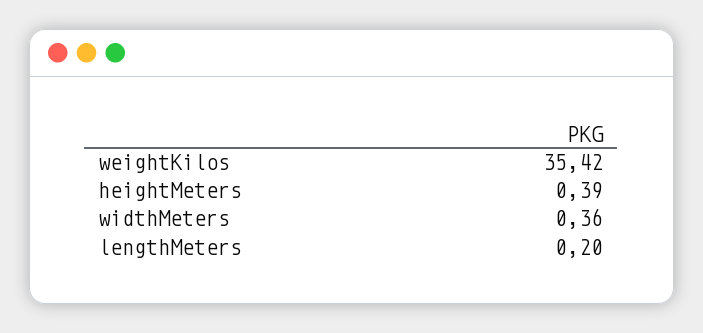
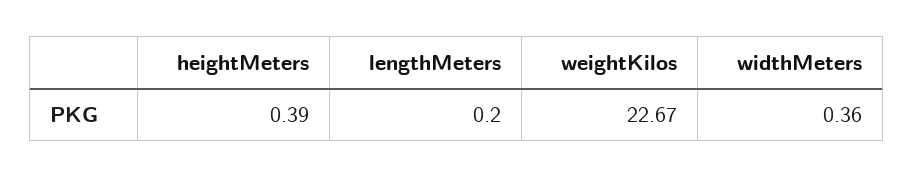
weightKilos: 35.42 -> 22.67

